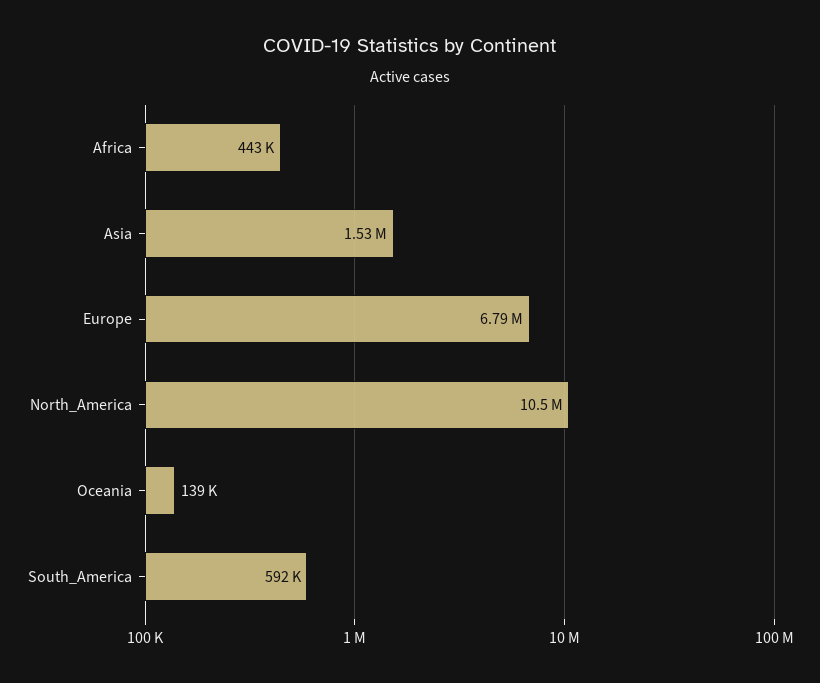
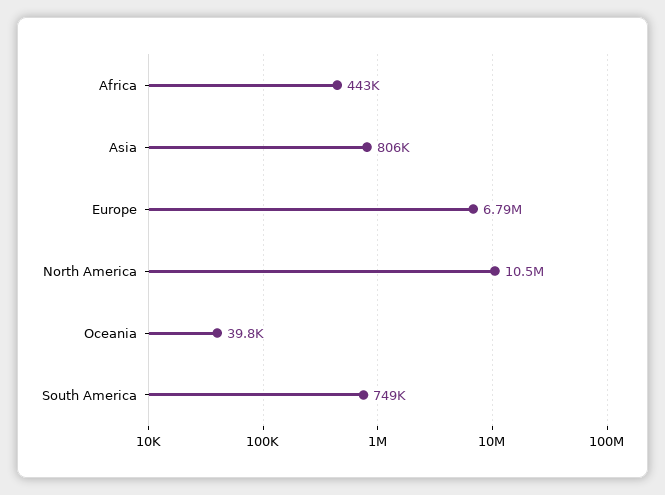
Asia: 1530000 -> 806000
Oceania: 139000 -> 39800
South_America: 592000 -> 749000

